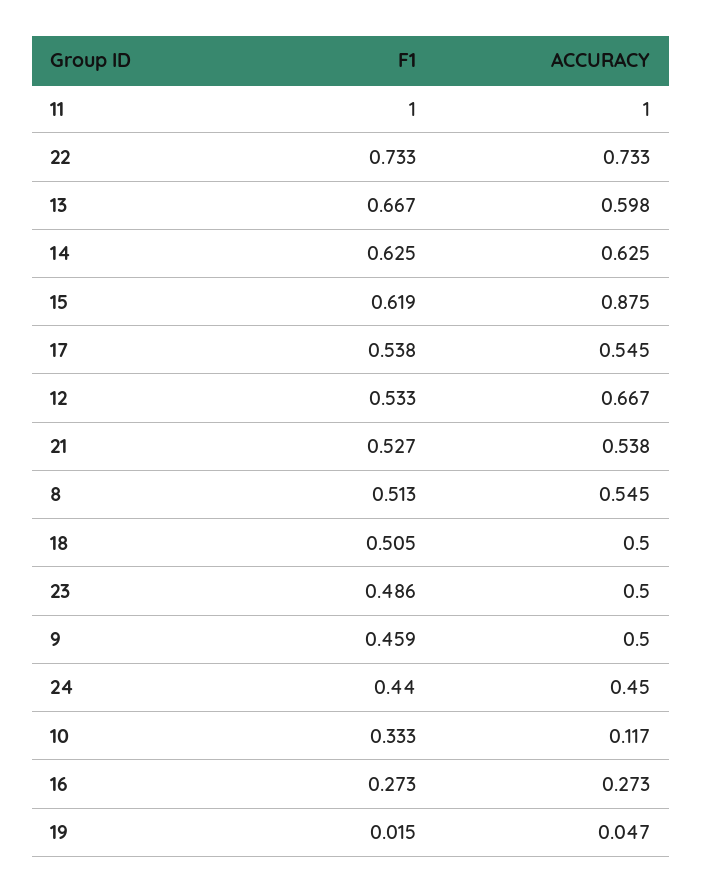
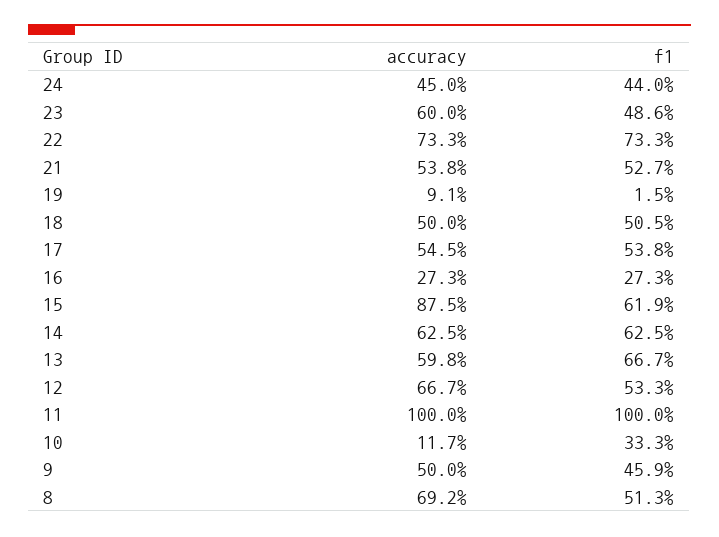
ACCURACY, 8: 0.545 -> 0.692
ACCURACY, 23: 0.5 -> 0.6
ACCURACY, 19: 0.047 -> 0.091

